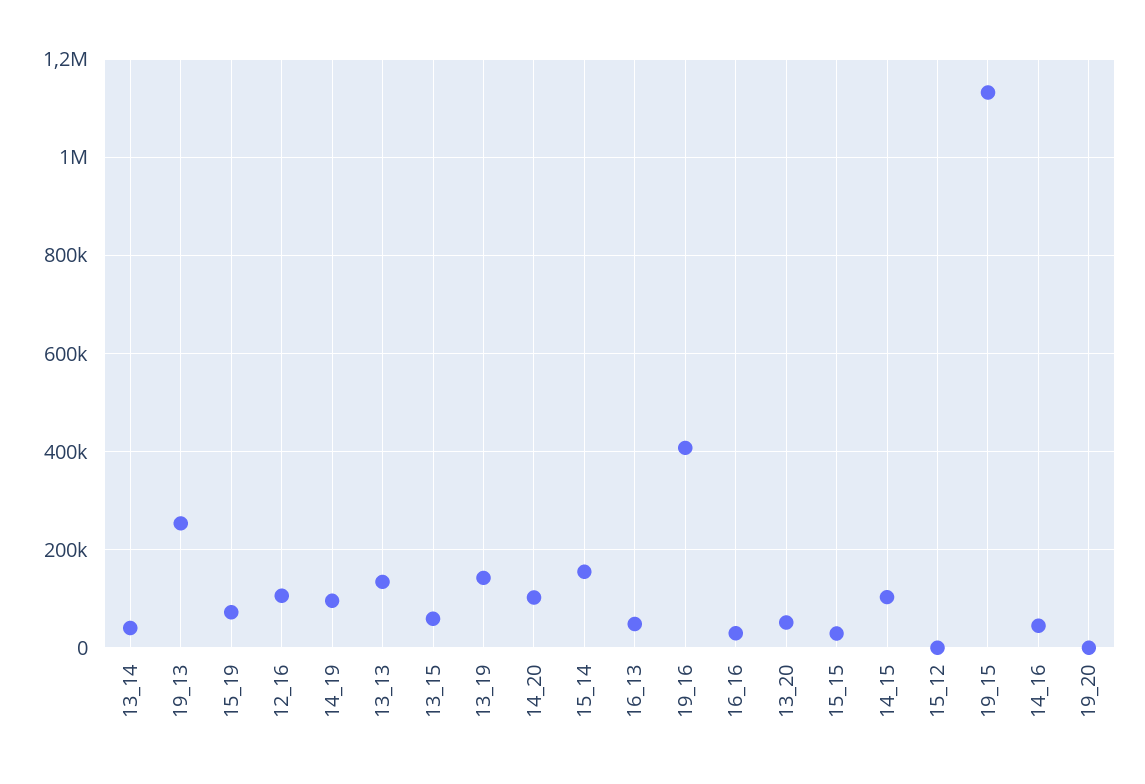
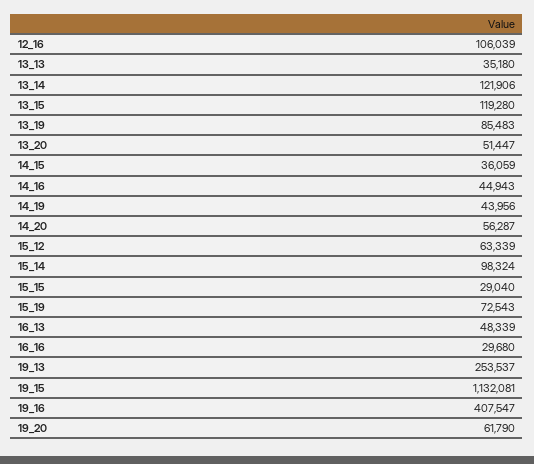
13_14: 40000 -> 121906
14_19: 100000 -> 43956
13_13: 140000 -> 35180
13_15: 60000 -> 119280
13_19: 140000 -> 85483
14_20: 100000 -> 56287
15_14: 160000 -> 98324
14_15: 100000 -> 36059
15_12: 0 -> 63339
19_20: 0 -> 61790

